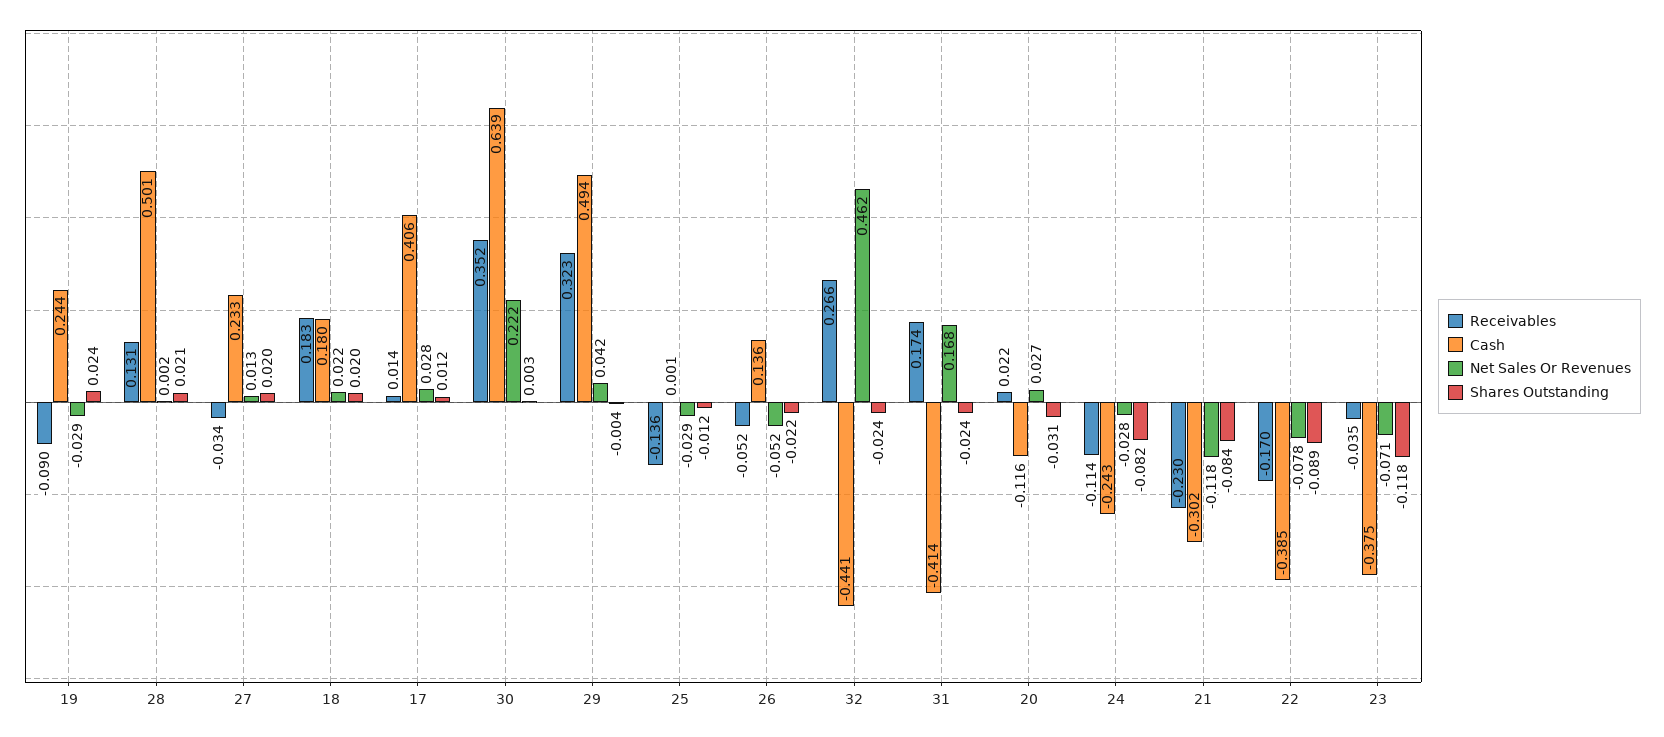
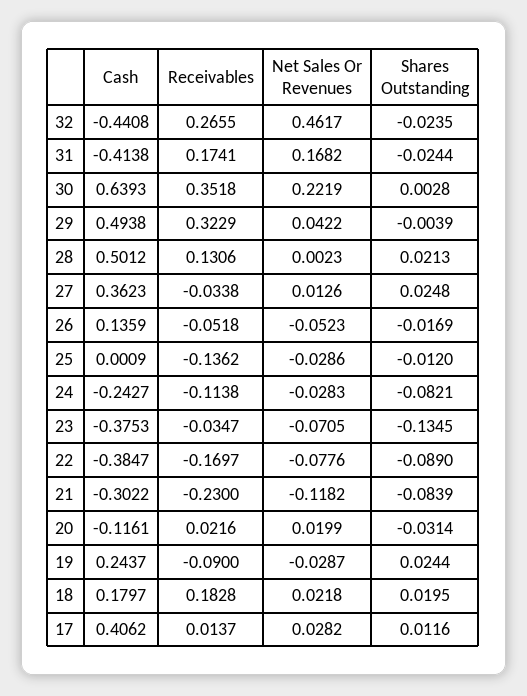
Cash, 27: 0.233 -> 0.3623
Shares Outstanding, 27: 0.02 -> 0.0248
Shares Outstanding, 26: -0.022 -> -0.0169
Net Sales Or Revenues, 20: 0.027 -> 0.0199
Shares Outstanding, 23: -0.118 -> -0.1345

